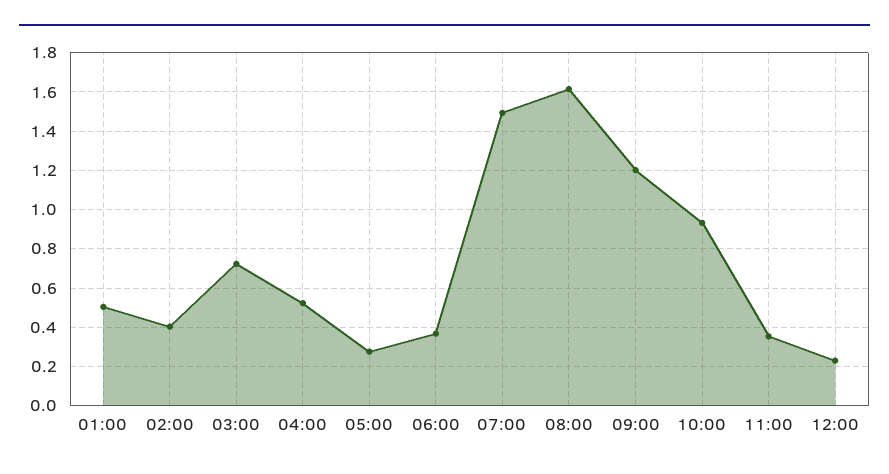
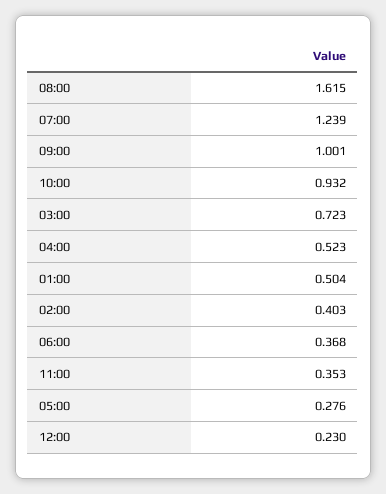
07:00: 1.5 -> 1.239
09:00: 1.2 -> 1.001

